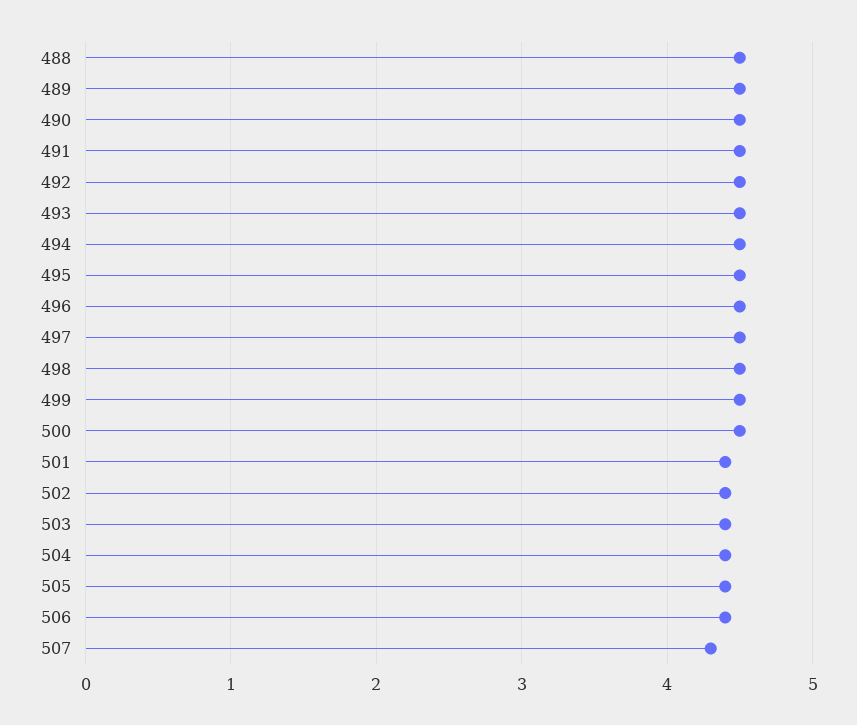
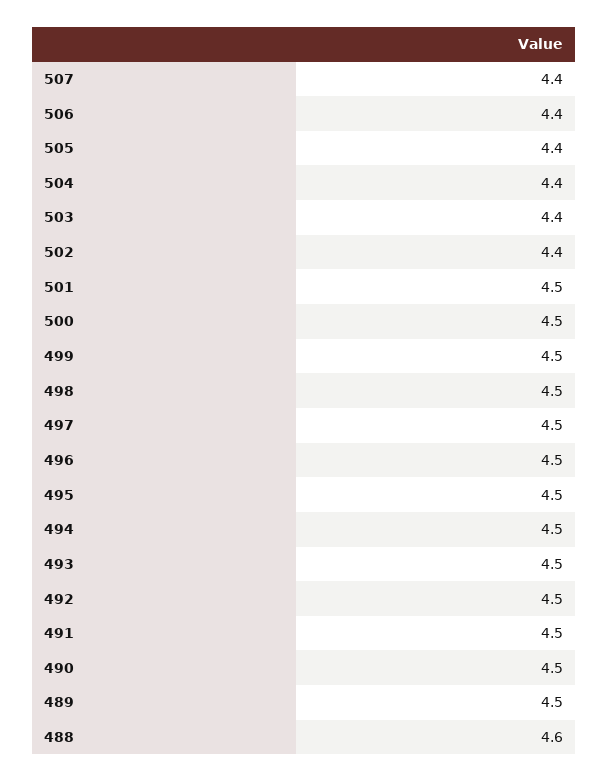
488: 4.5 -> 4.6
501: 4.4 -> 4.5
507: 4.3 -> 4.4

